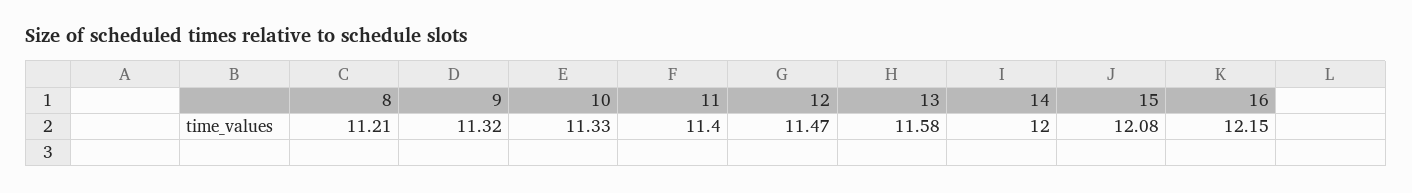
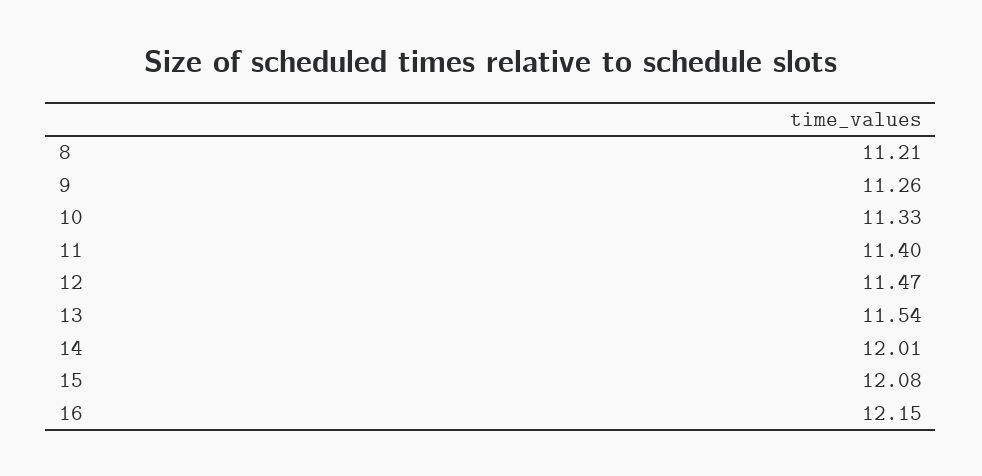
9: 11.32 -> 11.26
13: 11.58 -> 11.54
14: 12 -> 12.01

